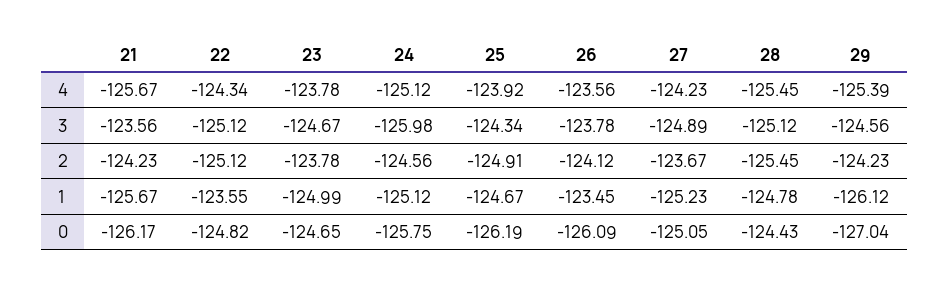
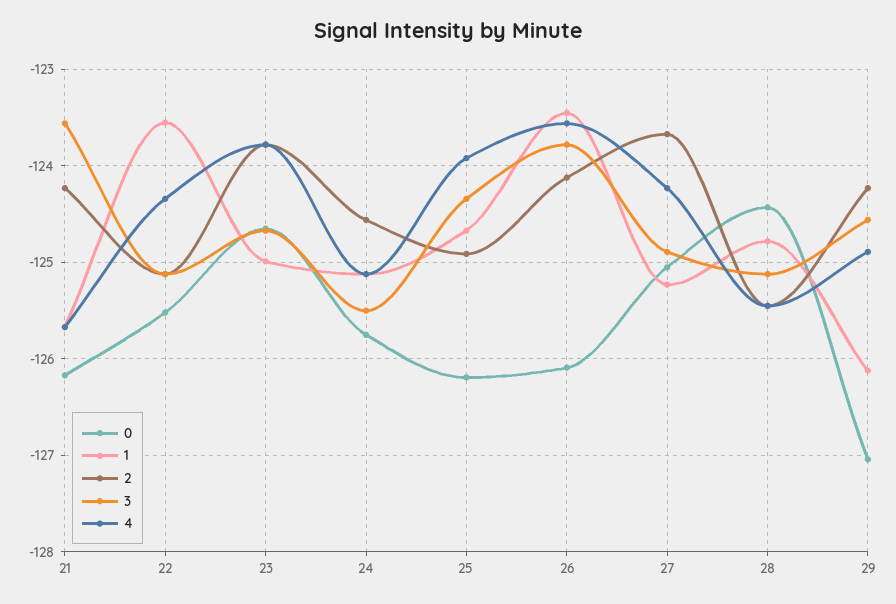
4, 29: -125.39 -> -124.9
3, 24: -125.98 -> -125.5
0, 22: -124.82 -> -125.5

